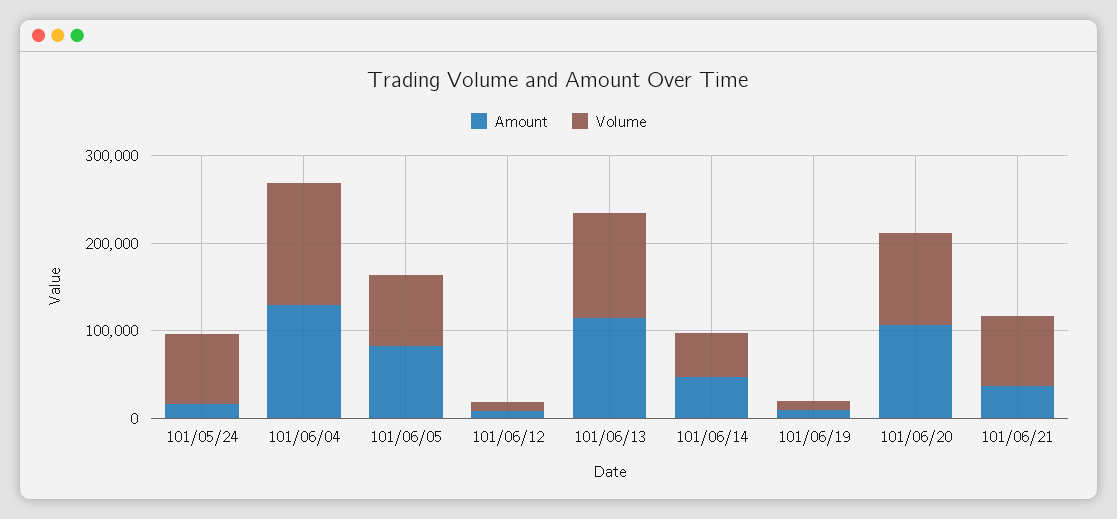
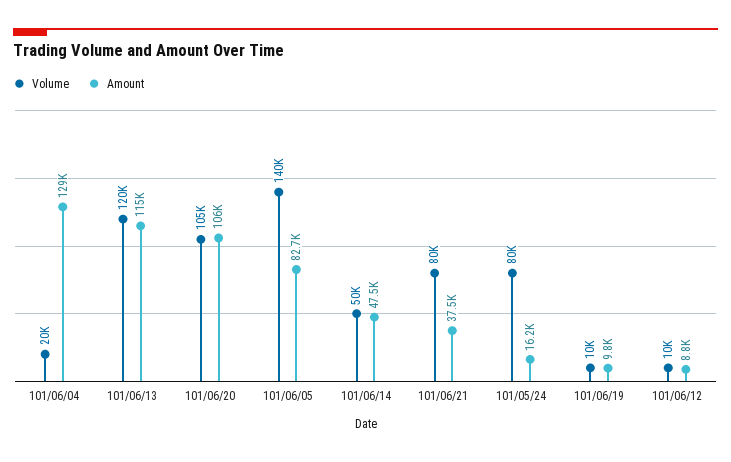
Volume, 101/06/04: 140000 -> 20000
Volume, 101/06/05: 80000 -> 140000

